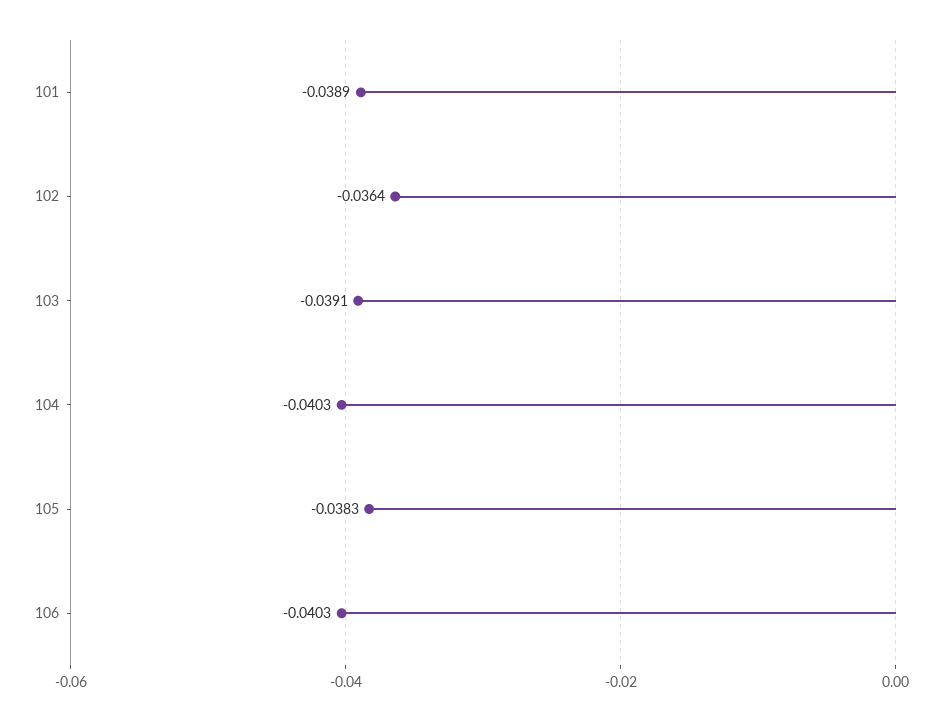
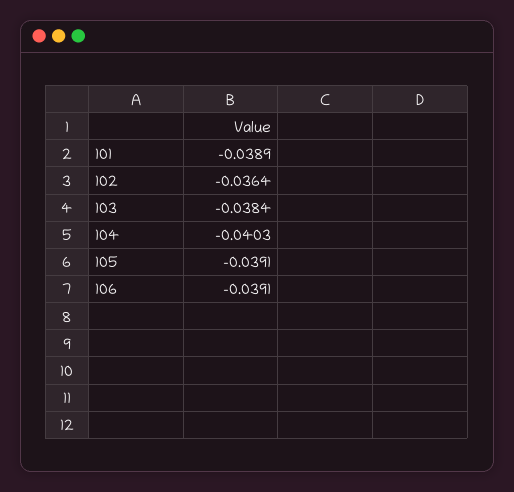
103: -0.0391 -> -0.0384
105: -0.0383 -> -0.0391
106: -0.0403 -> -0.0391

